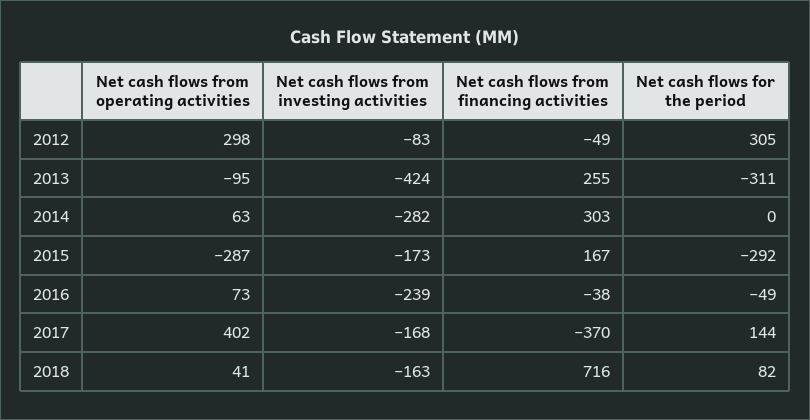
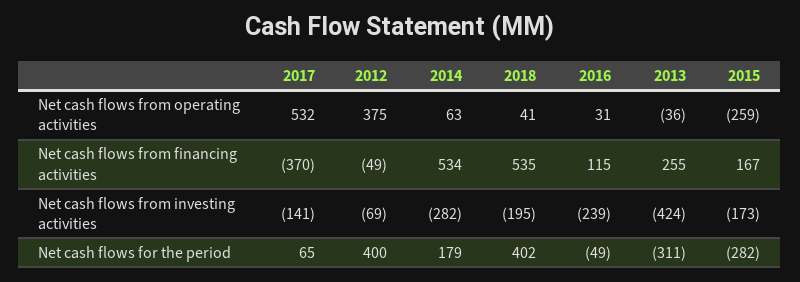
Net cash flows from operating activities, 2012: 298 -> 375
Net cash flows from investing activities, 2012: -83 -> -69
Net cash flows for the period, 2012: 305 -> 400
Net cash flows from operating activities, 2013: -95 -> -36
Net cash flows from financing activities, 2014: 303 -> 534
Net cash flows for the period, 2014: 0 -> 179
Net cash flows from operating activities, 2015: -287 -> -259
Net cash flows for the period, 2015: -292 -> -282
Net cash flows from operating activities, 2016: 73 -> 31
Net cash flows from financing activities, 2016: -38 -> 115
Net cash flows from operating activities, 2017: 402 -> 532
Net cash flows from investing activities, 2017: -168 -> -141
Net cash flows for the period, 2017: 144 -> 65
Net cash flows from investing activities, 2018: -163 -> -195
Net cash flows from financing activities, 2018: 716 -> 535
Net cash flows for the period, 2018: 82 -> 402

